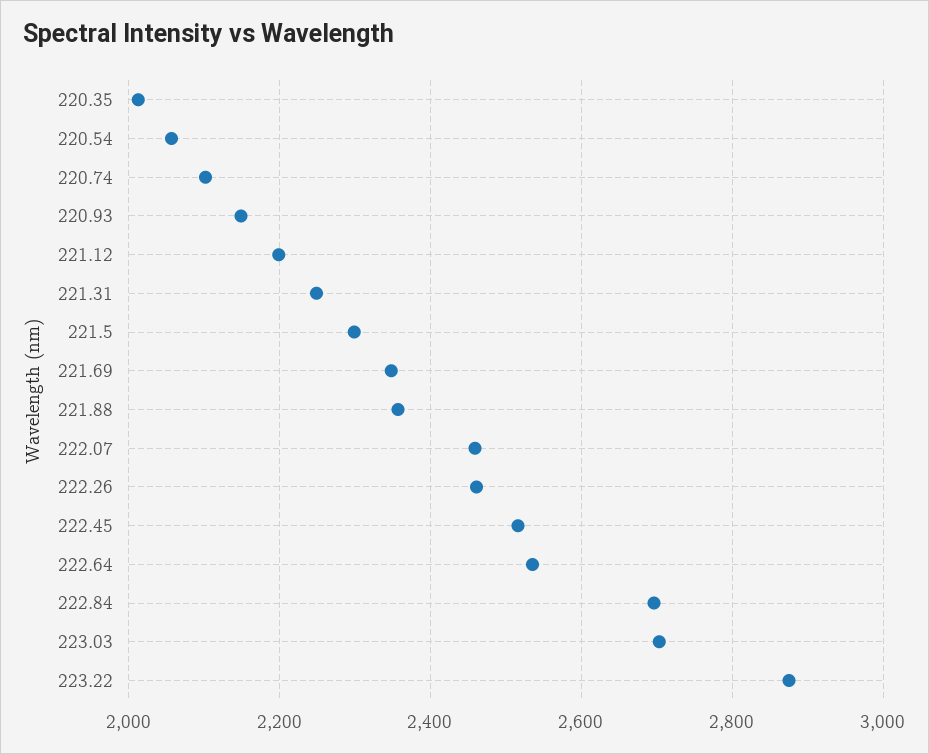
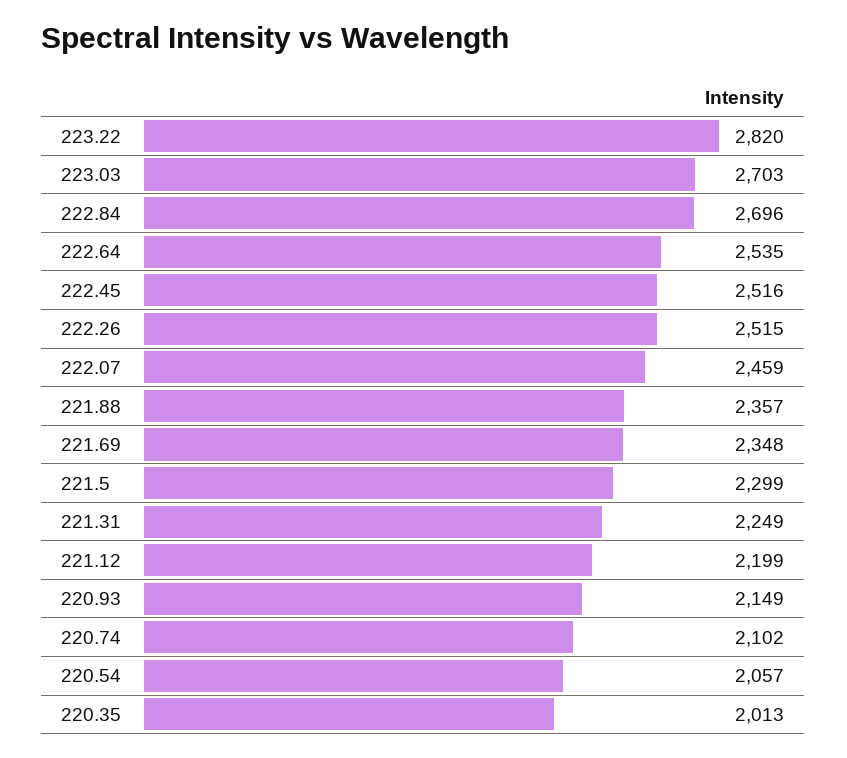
222.26: 2460 -> 2515
223.22: 2880 -> 2820

